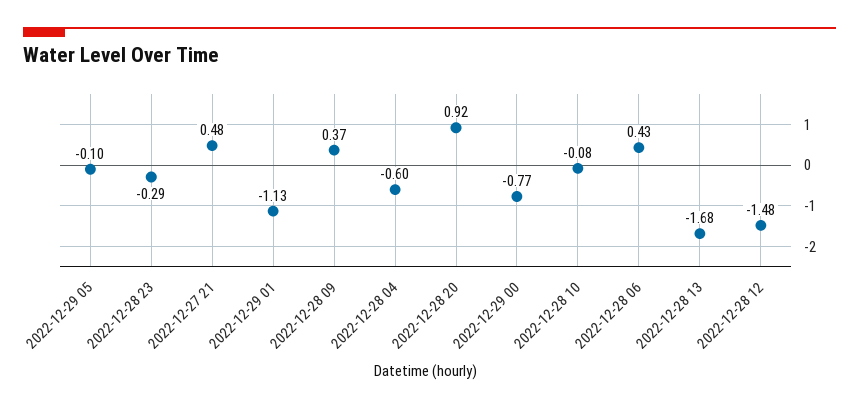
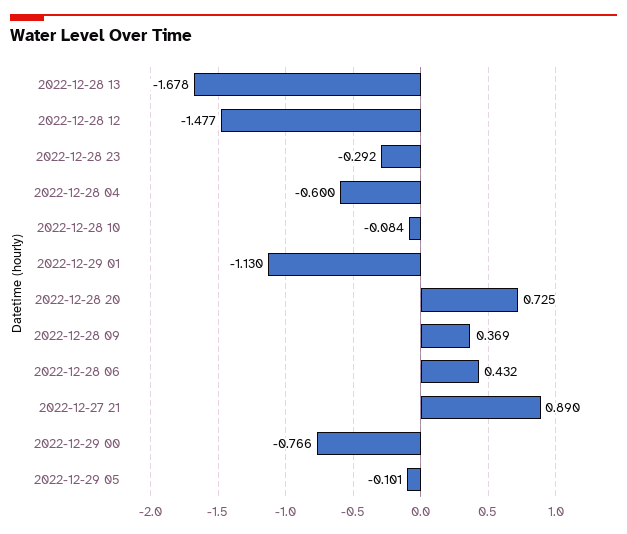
2022-12-27 21: 0.48 -> 0.89
2022-12-28 20: 0.92 -> 0.725

